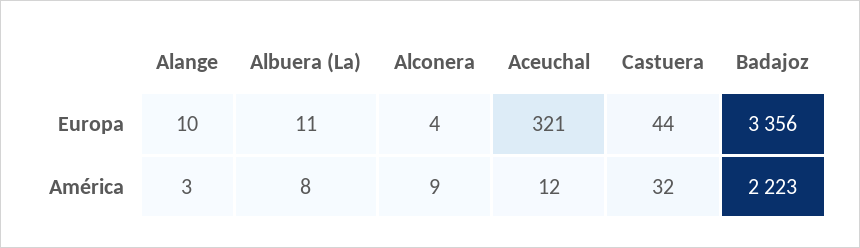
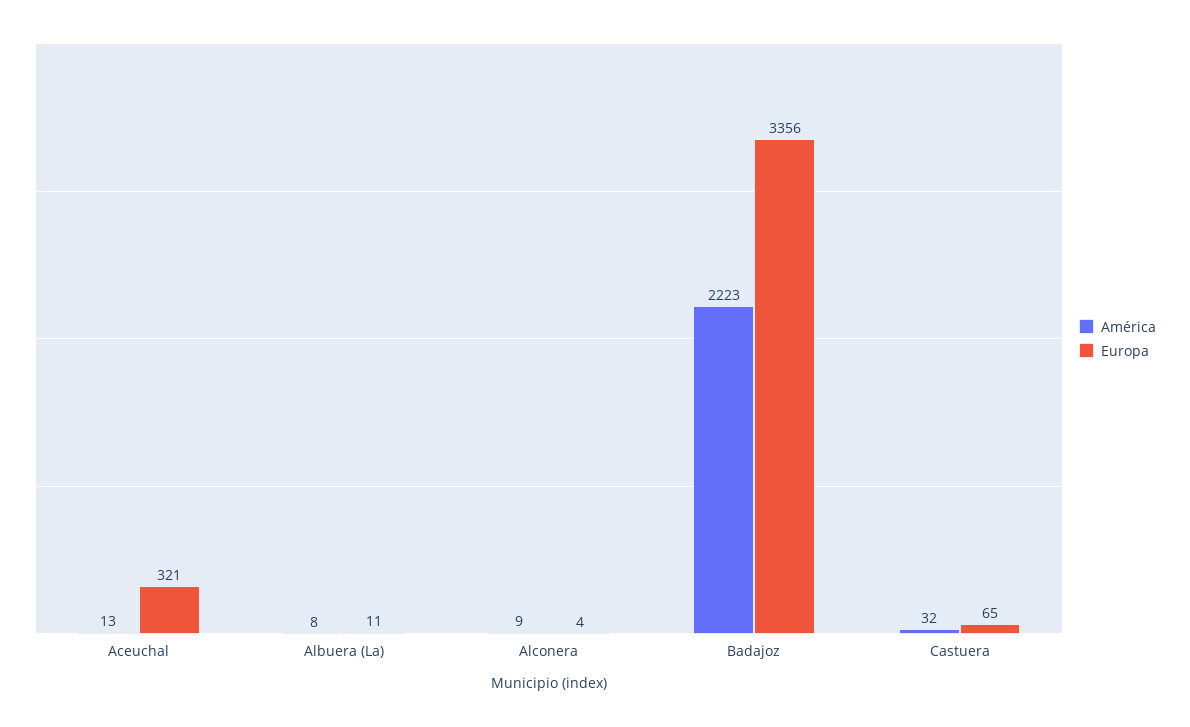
Europa, Alange: 10 -> none
Europa, Castuera: 44 -> 65
América, Alange: 3 -> none
América, Aceuchal: 12 -> 13

